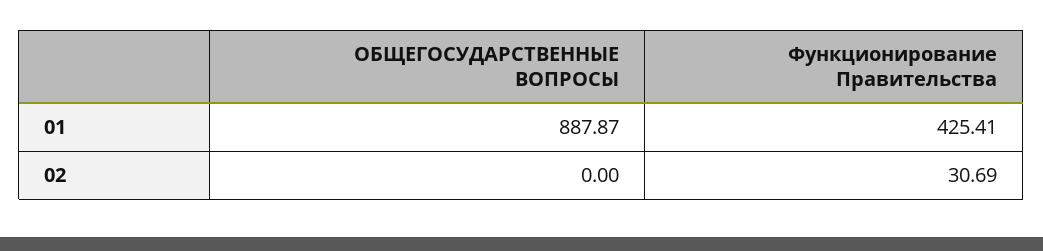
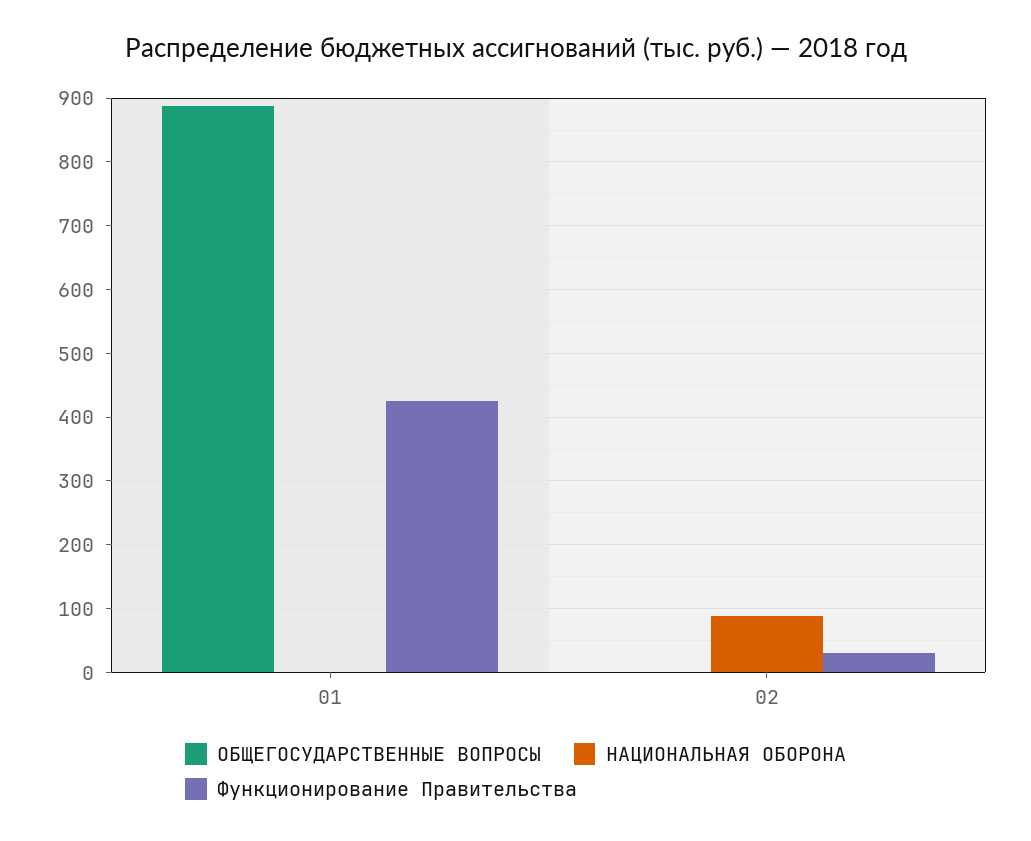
НАЦИОНАЛЬНАЯ ОБОРОНА, 01: none -> 0
НАЦИОНАЛЬНАЯ ОБОРОНА, 02: none -> 90

